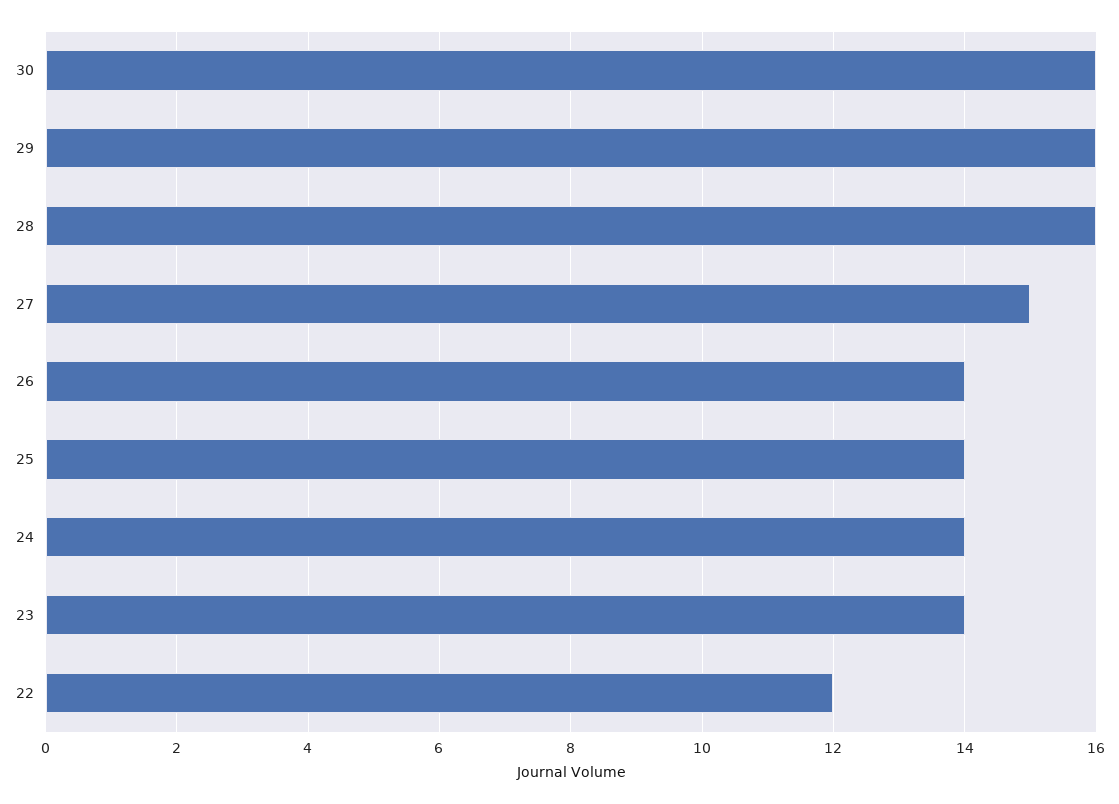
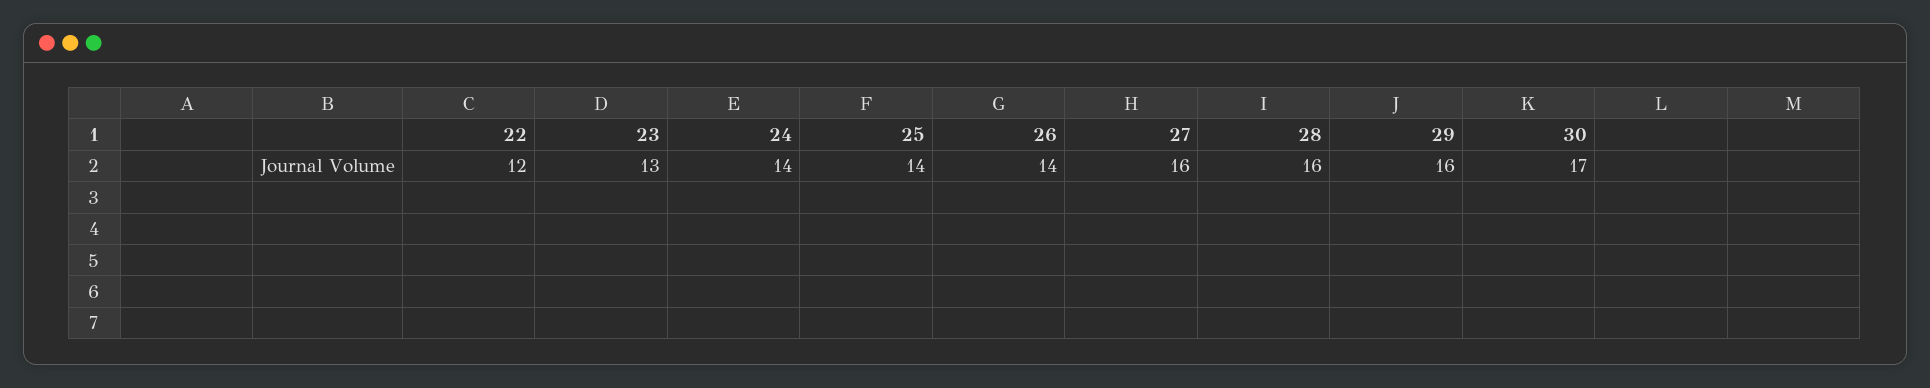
30: 16 -> 17
27: 15 -> 16
23: 14 -> 13

